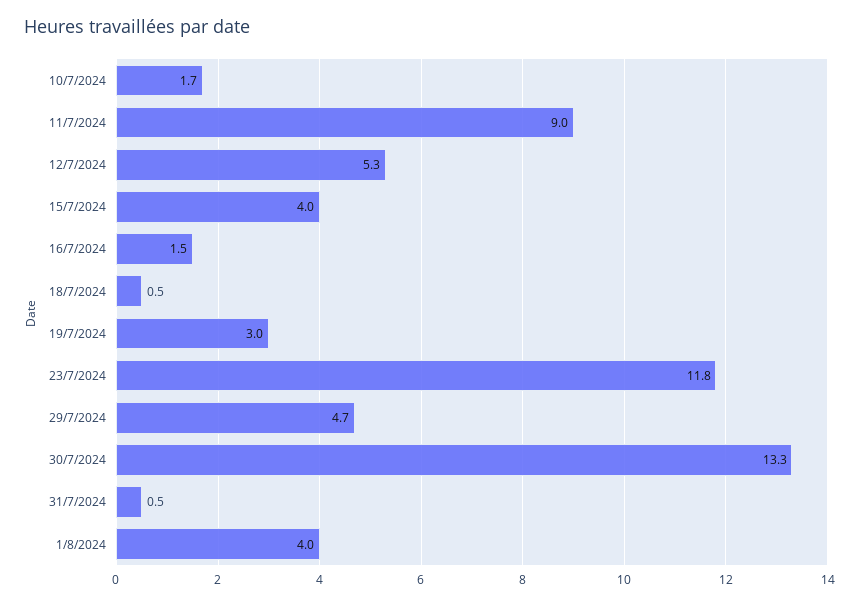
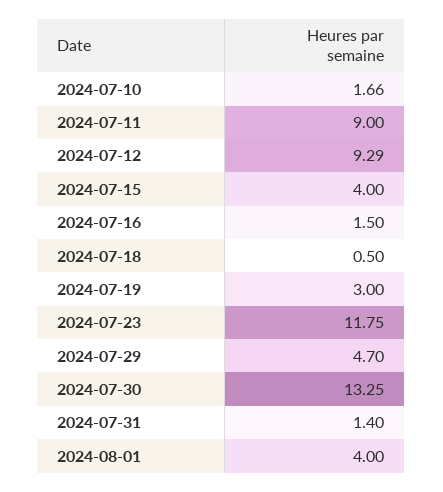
12/7/2024: 5.3 -> 9.29
31/7/2024: 0.5 -> 1.4

